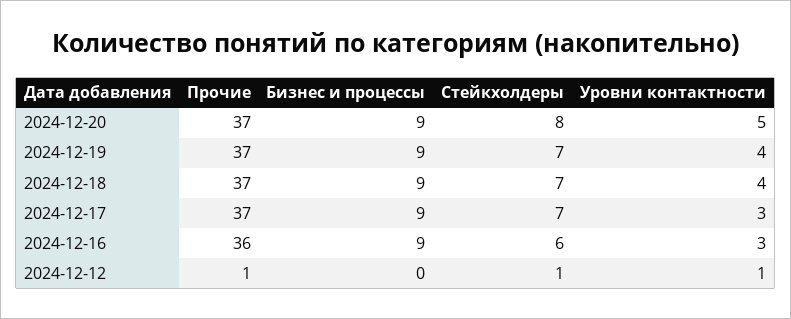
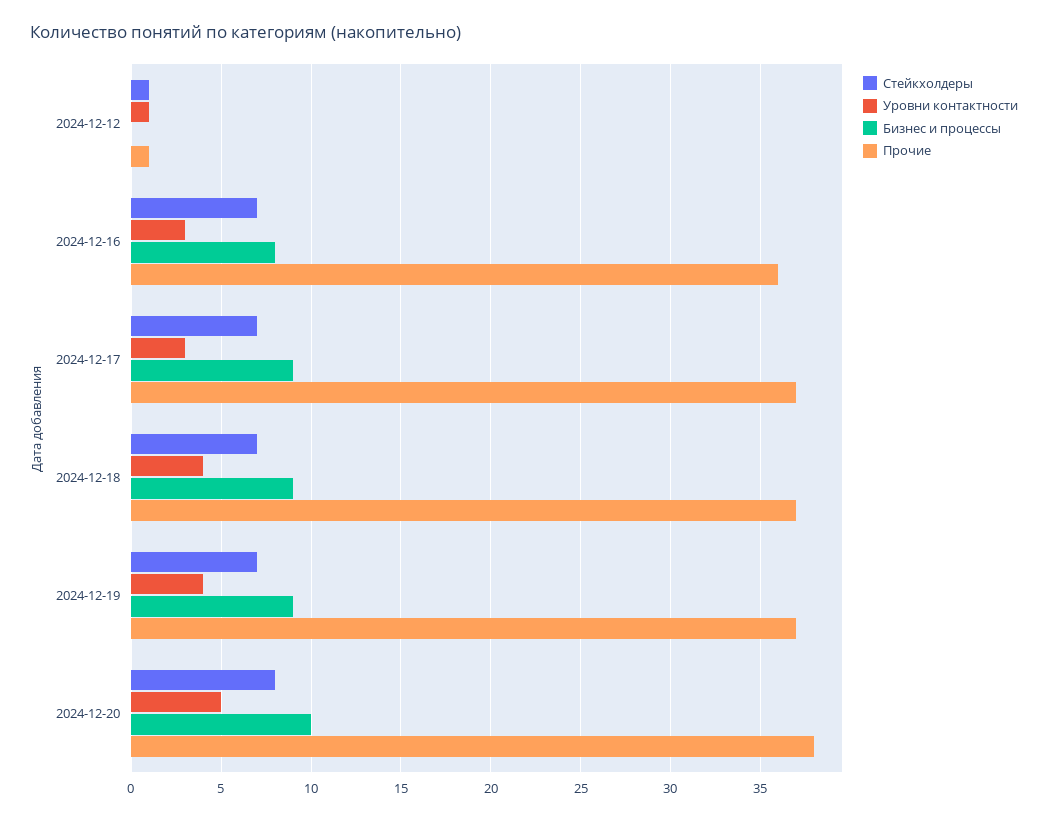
Прочие, 2024-12-20: 37 -> 38
Бизнес и процессы, 2024-12-20: 9 -> 10
Бизнес и процессы, 2024-12-16: 9 -> 8
Стейкхолдеры, 2024-12-16: 6 -> 7

